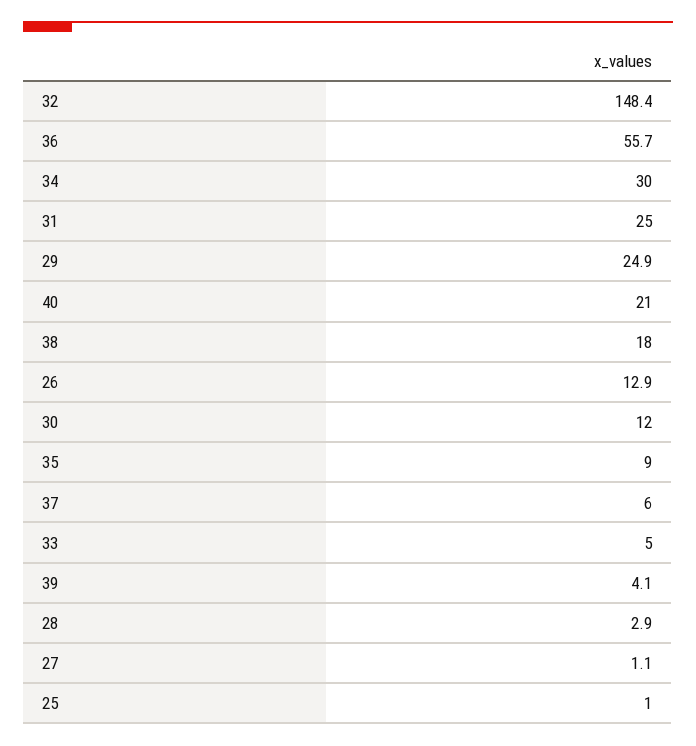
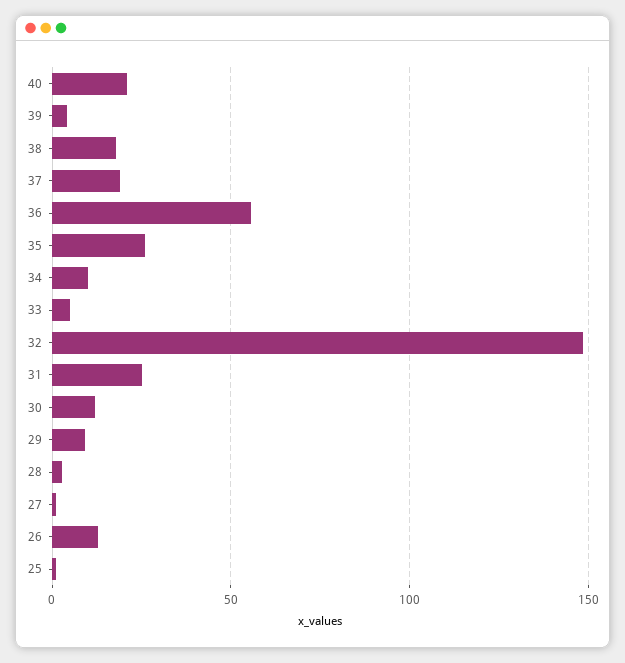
34: 30 -> 10
29: 24.9 -> 10
35: 9 -> 25
37: 6 -> 20

